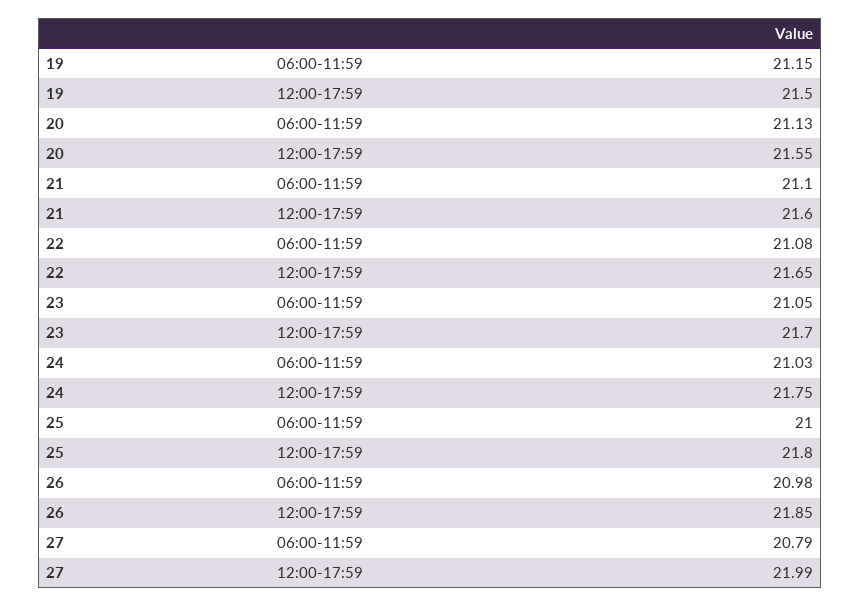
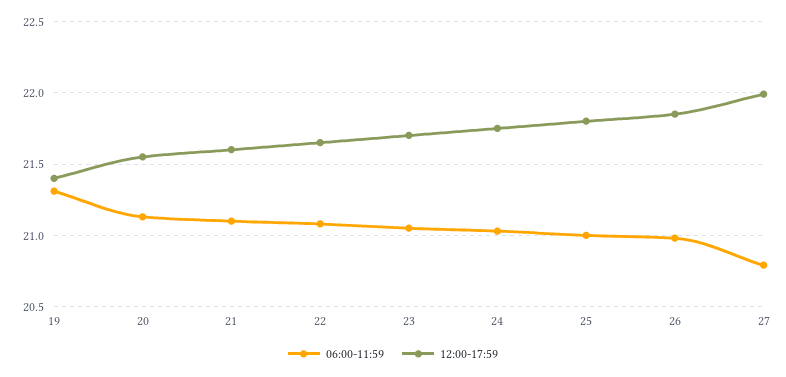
06:00-11:59, 19: 21.15 -> 21.3
12:00-17:59, 19: 21.5 -> 21.4

